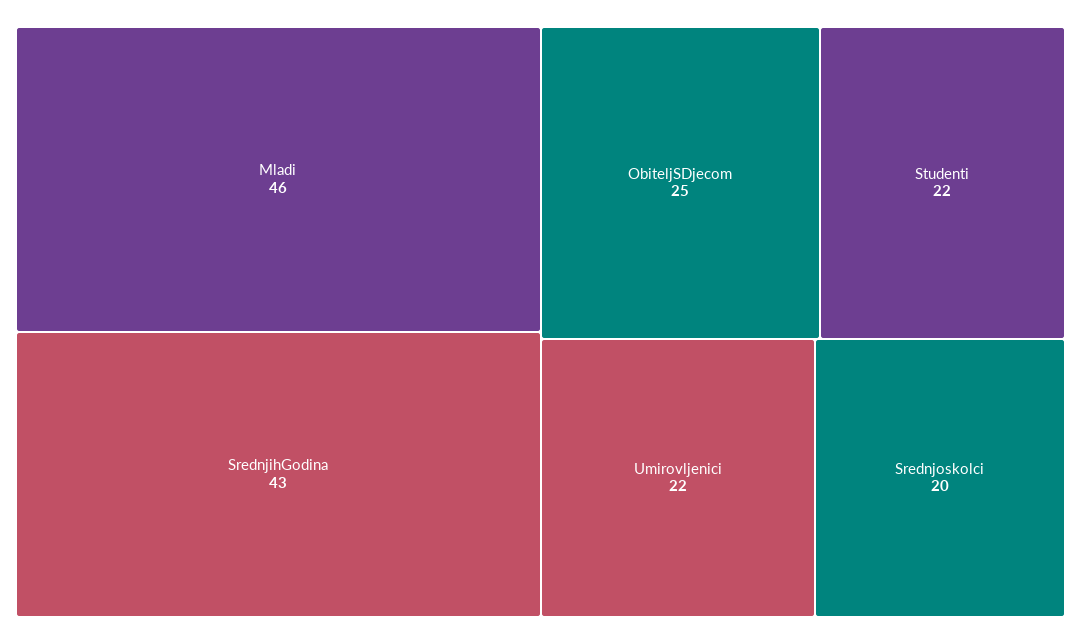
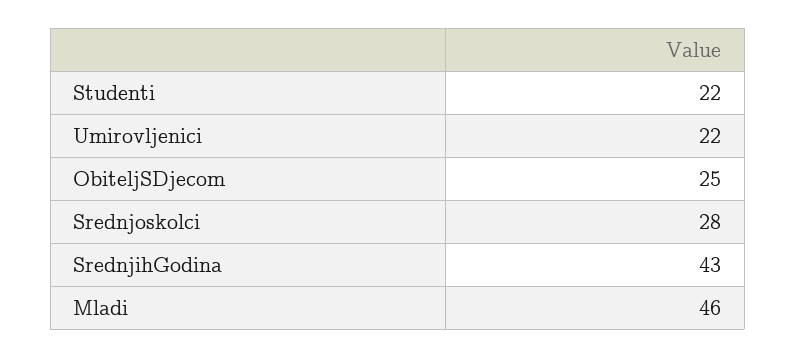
Srednjoskolci: 20 -> 28

